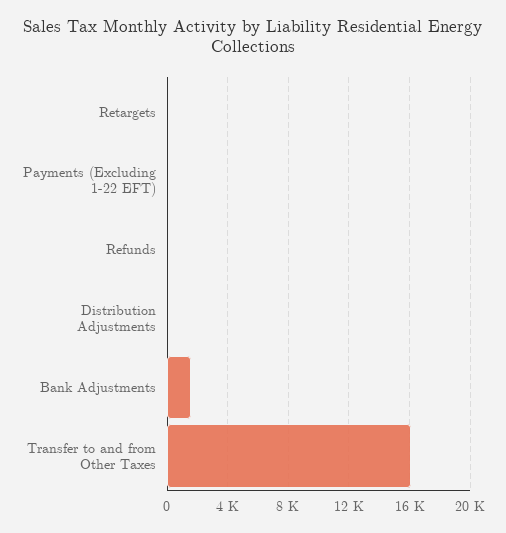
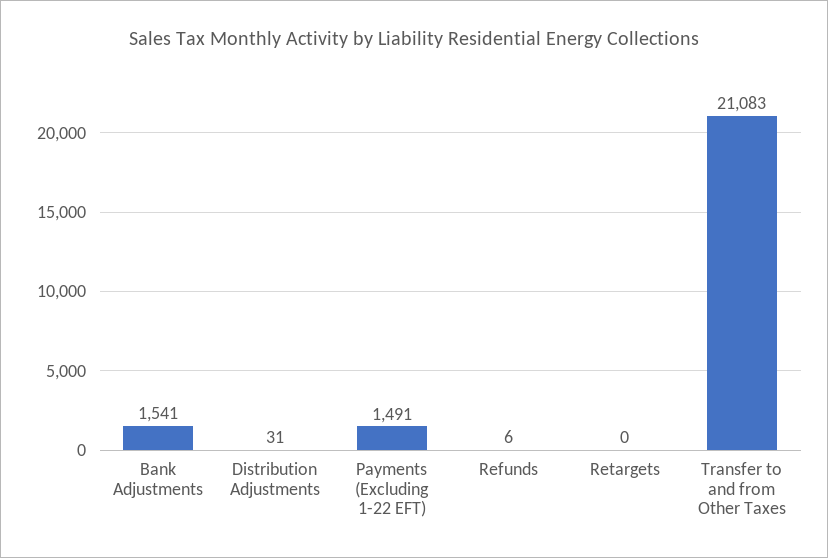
Payments (Excluding 1-22 EFT): 0 -> 1491
Transfer to and from Other Taxes: 16000 -> 21083

